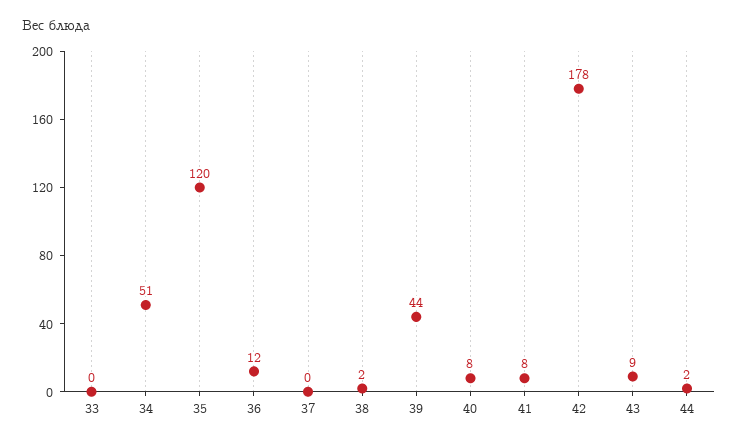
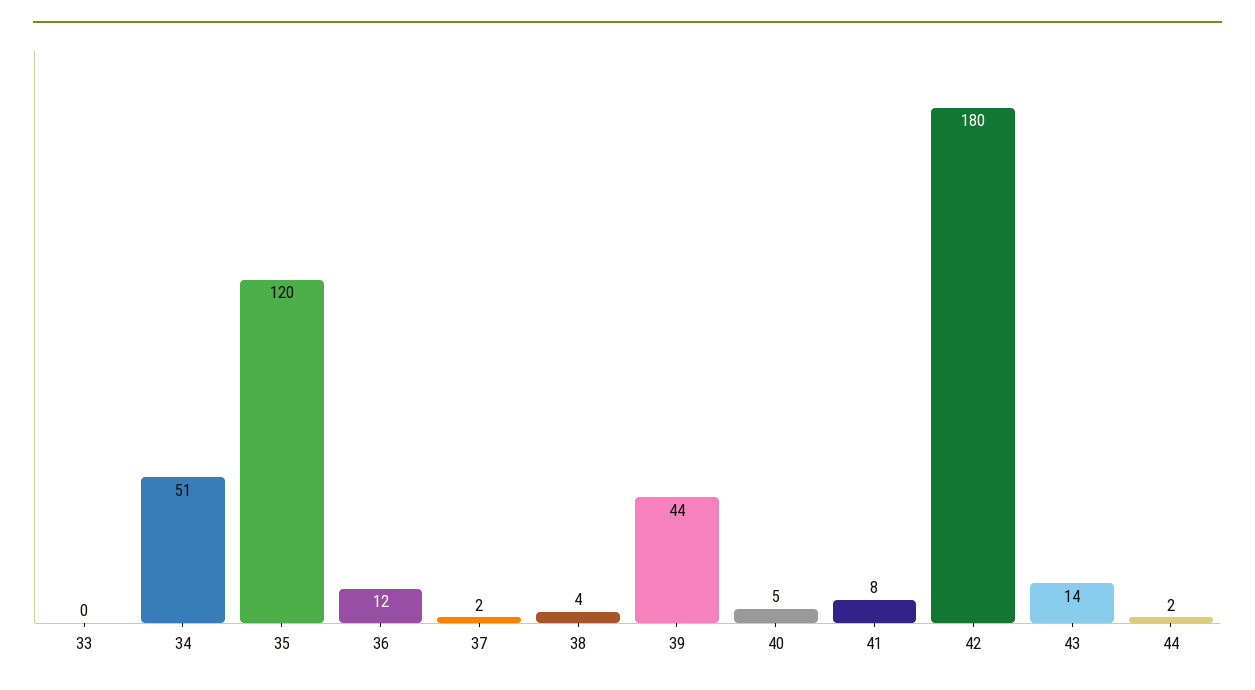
37: 0 -> 2
38: 2 -> 4
40: 8 -> 5
42: 178 -> 180
43: 9 -> 14

